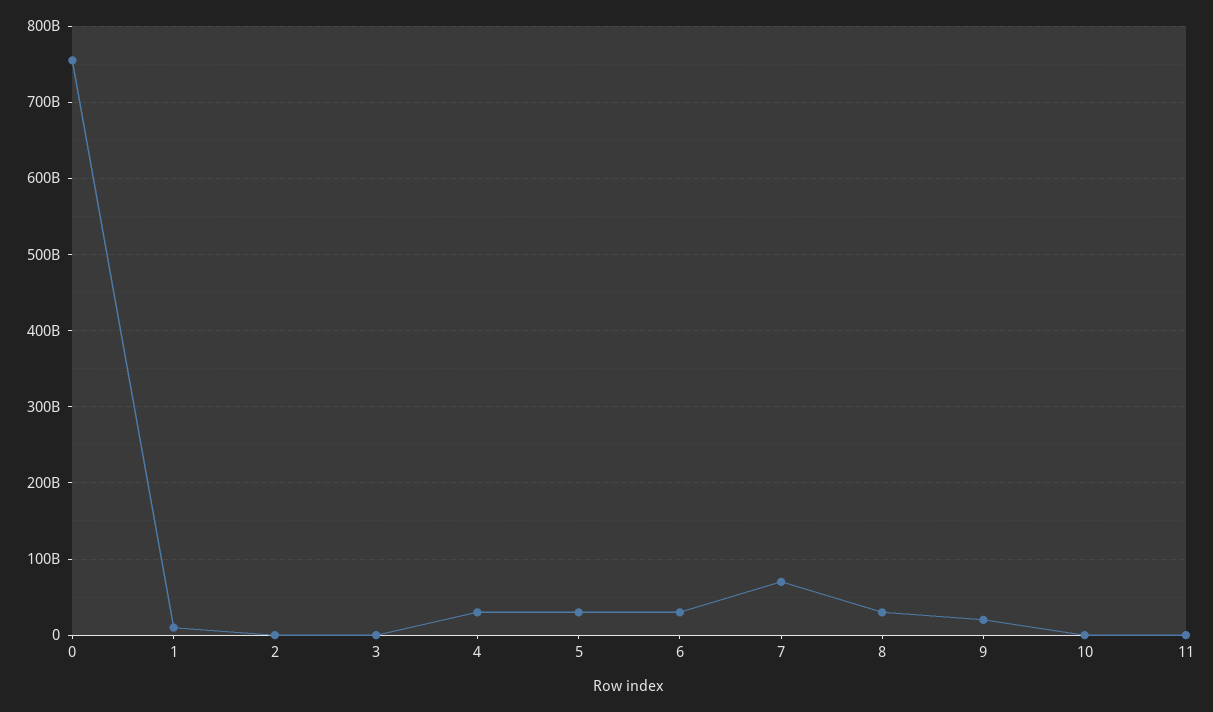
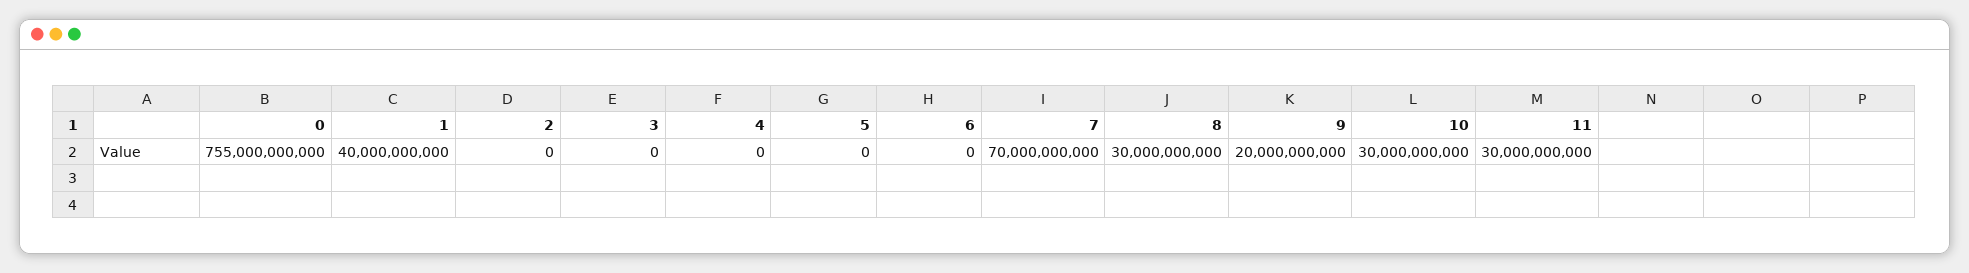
1: 10000000000 -> 40000000000
4: 30000000000 -> 0
5: 30000000000 -> 0
6: 30000000000 -> 0
10: 0 -> 30000000000
11: 0 -> 30000000000

